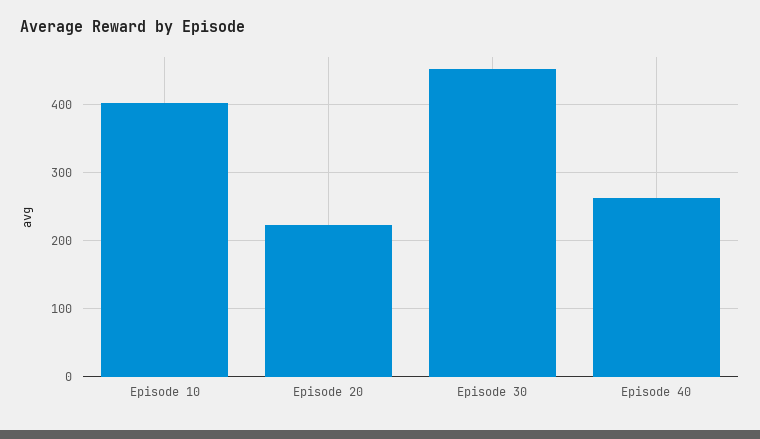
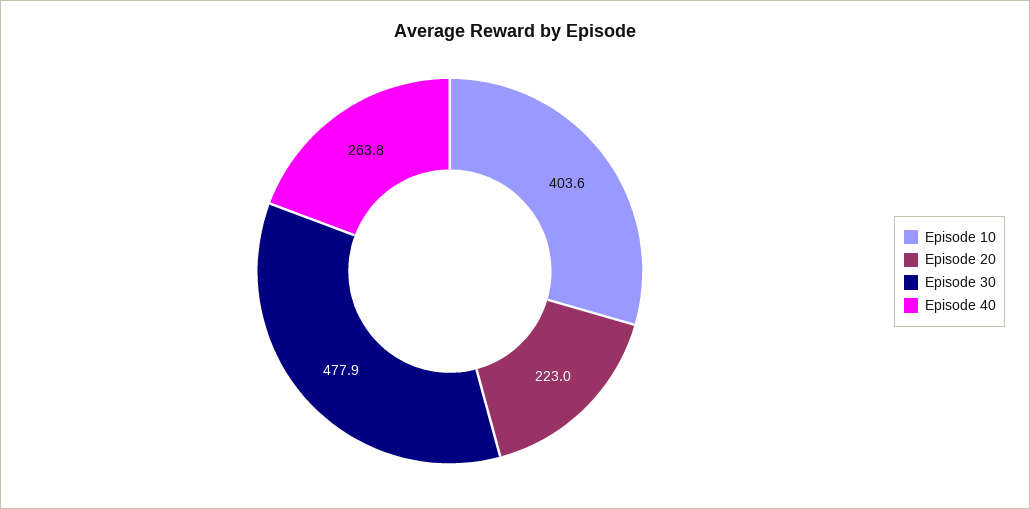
Episode 30: 450 -> 477.9

